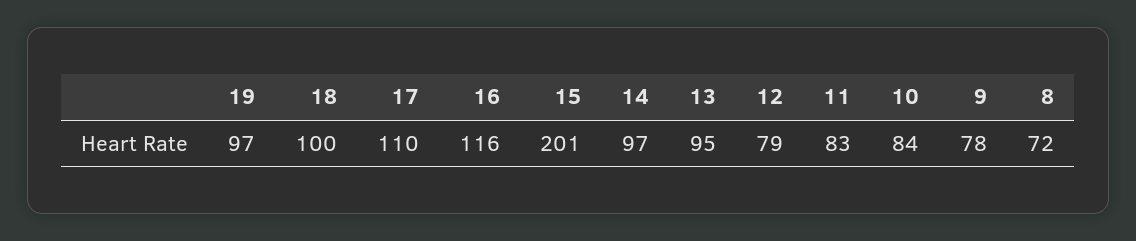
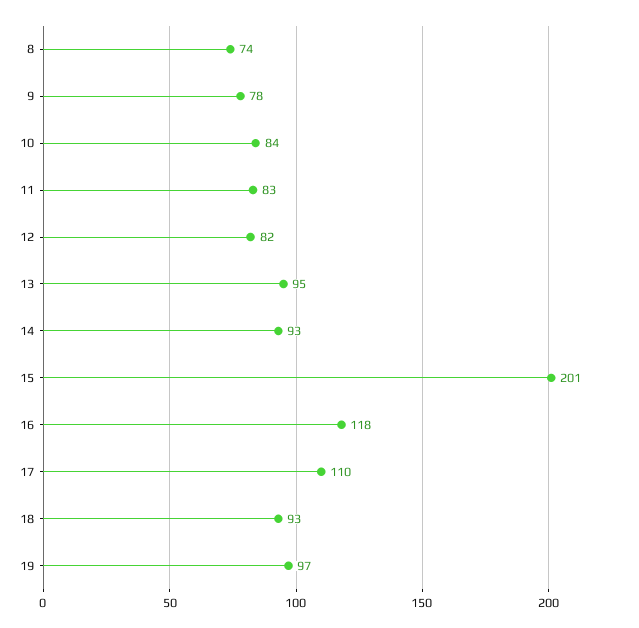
18: 100 -> 93
16: 116 -> 118
14: 97 -> 93
12: 79 -> 82
8: 72 -> 74

